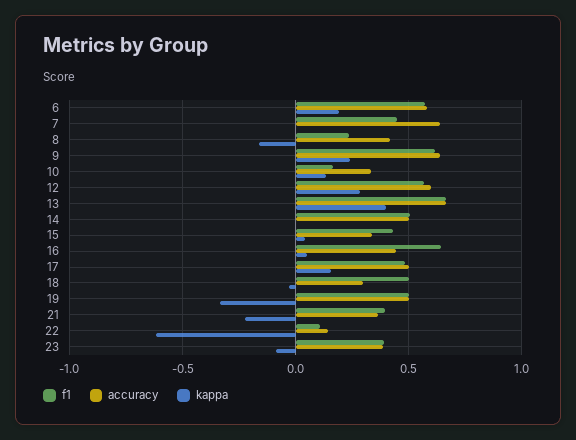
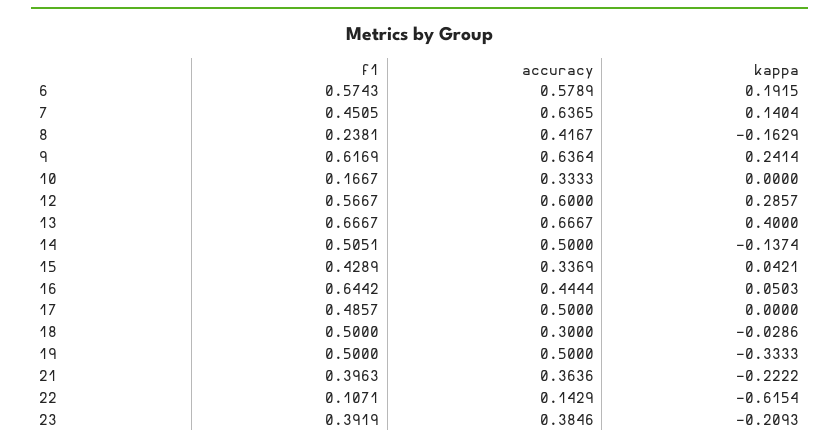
kappa, 7: 0 -> 0.1404
kappa, 10: 0.15 -> 0
kappa, 14: 0 -> -0.1374
kappa, 17: 0.15 -> 0
kappa, 23: -0.1 -> -0.2093

